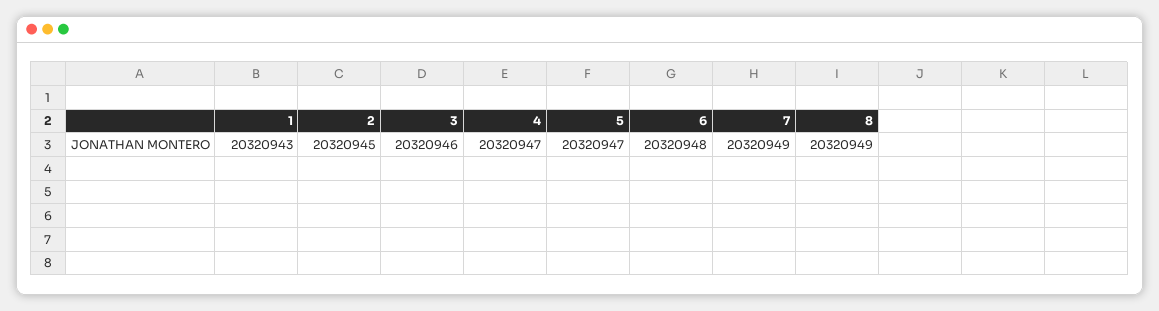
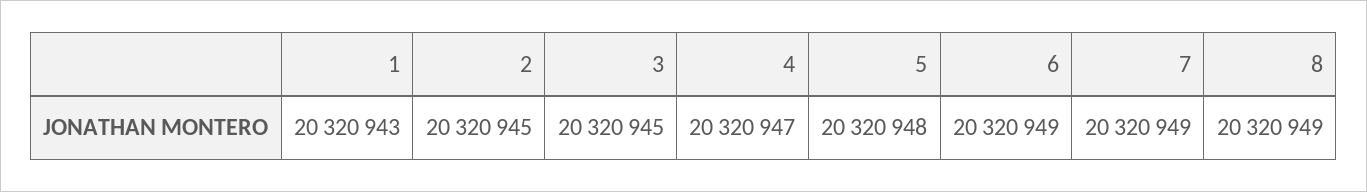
3: 20320946 -> 20320945
5: 20320947 -> 20320948
6: 20320948 -> 20320949

